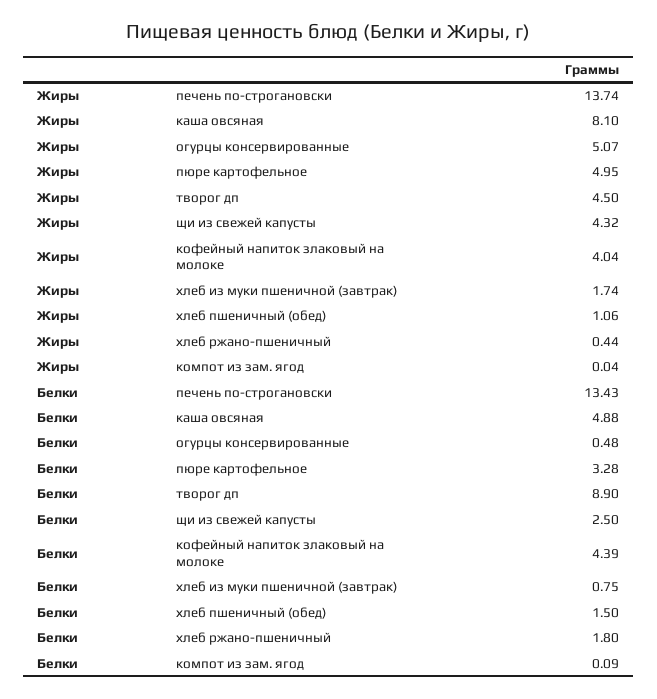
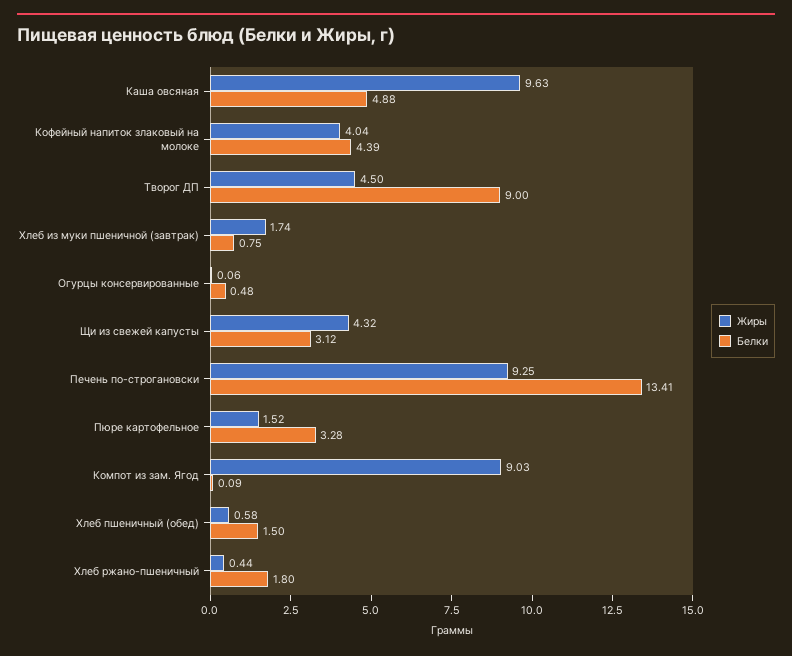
Жиры, печень по-строгановски: 13.74 -> 9.25
Жиры, каша овсяная: 8.1 -> 9.63
Жиры, огурцы консервированные: 5.07 -> 0.06
Жиры, пюре картофельное: 4.95 -> 1.52
Жиры, хлеб пшеничный (обед): 1.06 -> 0.58
Жиры, компот из зам. ягод: 0.04 -> 9.03
Белки, печень по-строгановски: 13.43 -> 13.41
Белки, творог дп: 8.9 -> 9
Белки, щи из свежей капусты: 2.5 -> 3.12

